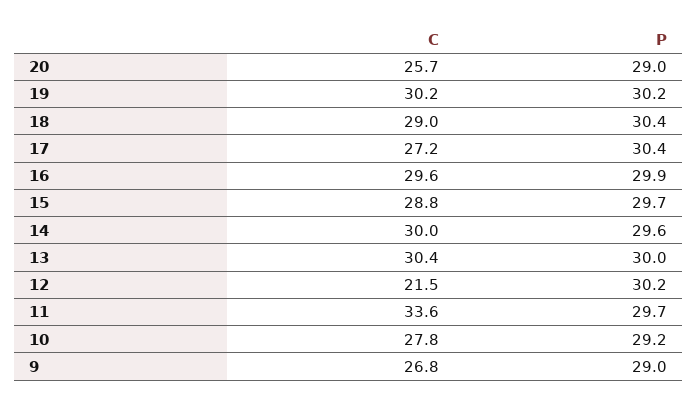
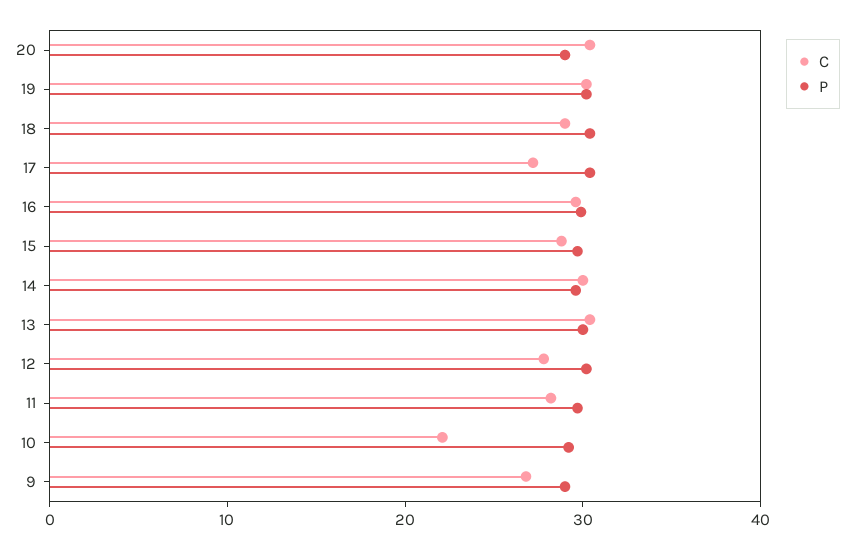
C, 20: 25.7 -> 30
C, 12: 21.5 -> 28
C, 11: 33.6 -> 28
C, 10: 27.8 -> 22

